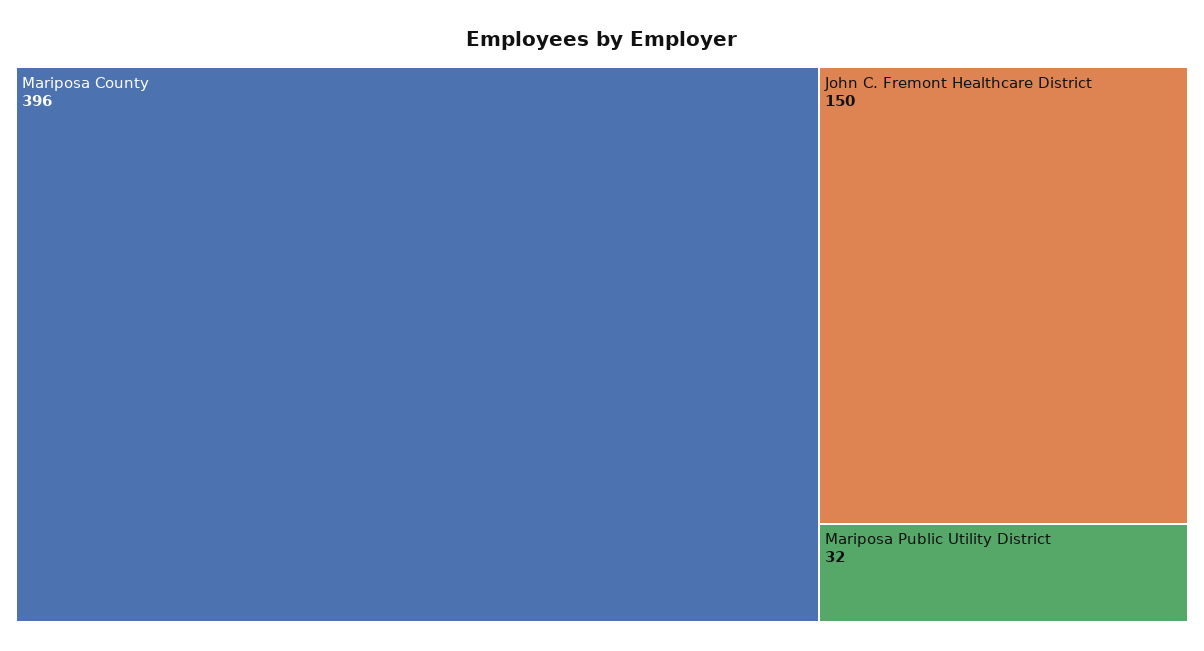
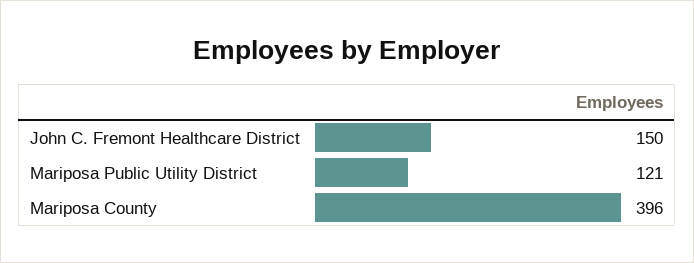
Mariposa Public Utility District: 32 -> 121

